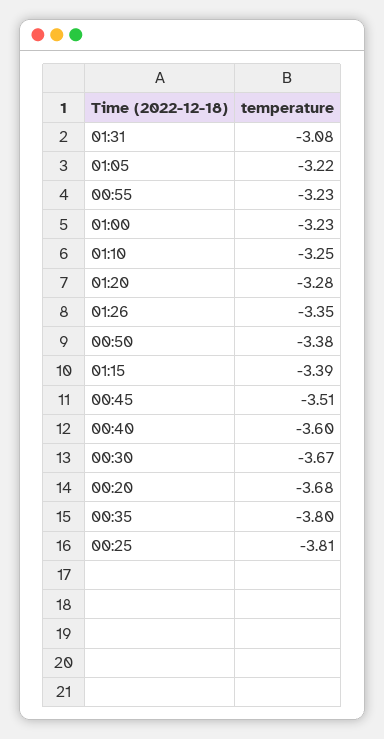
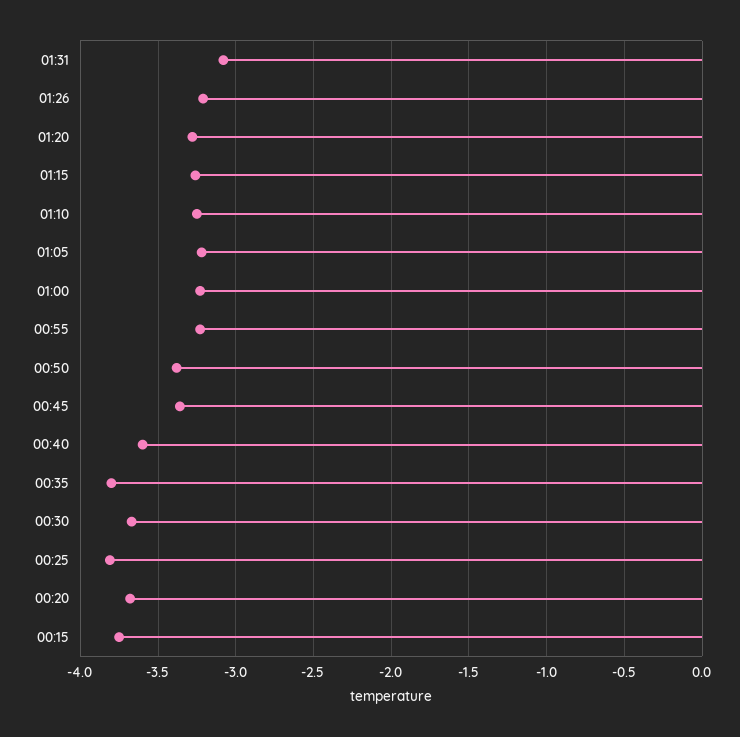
01:26: -3.35 -> -3.2
01:15: -3.39 -> -3.25
00:45: -3.51 -> -3.35
00:15: none -> -3.75

